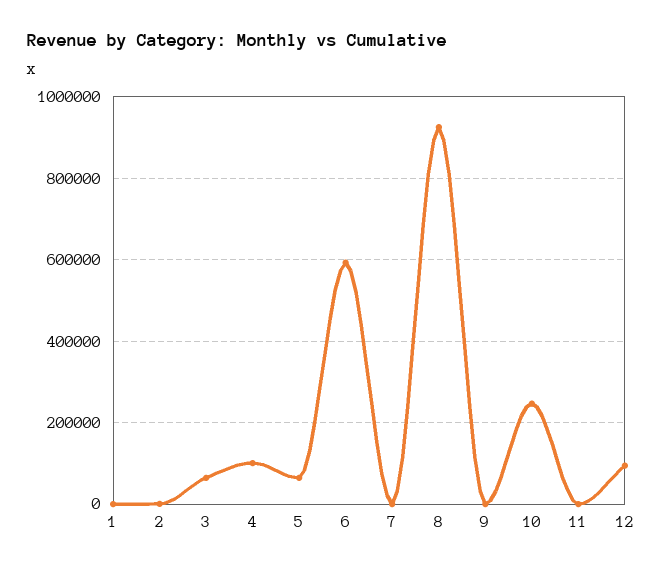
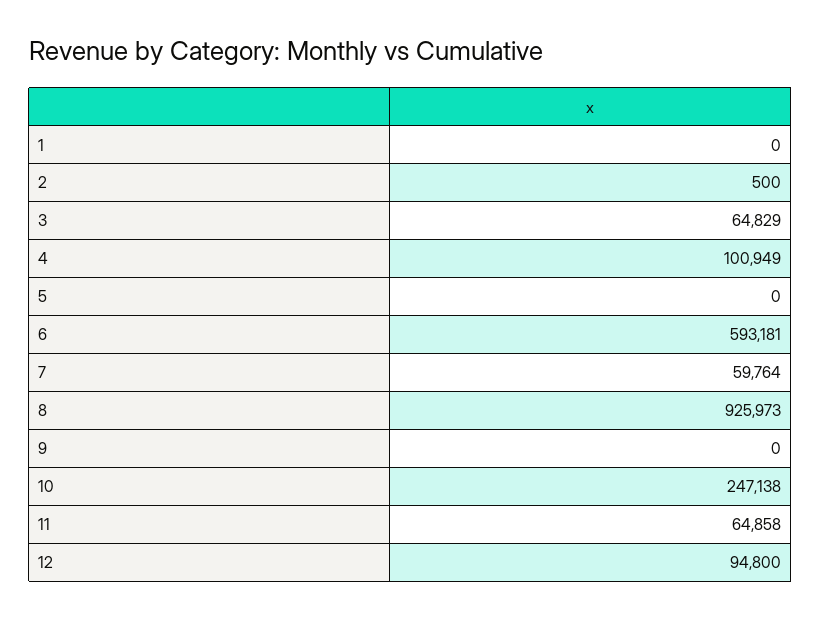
5: 60000 -> 0
7: 0 -> 59764
11: 0 -> 64858

